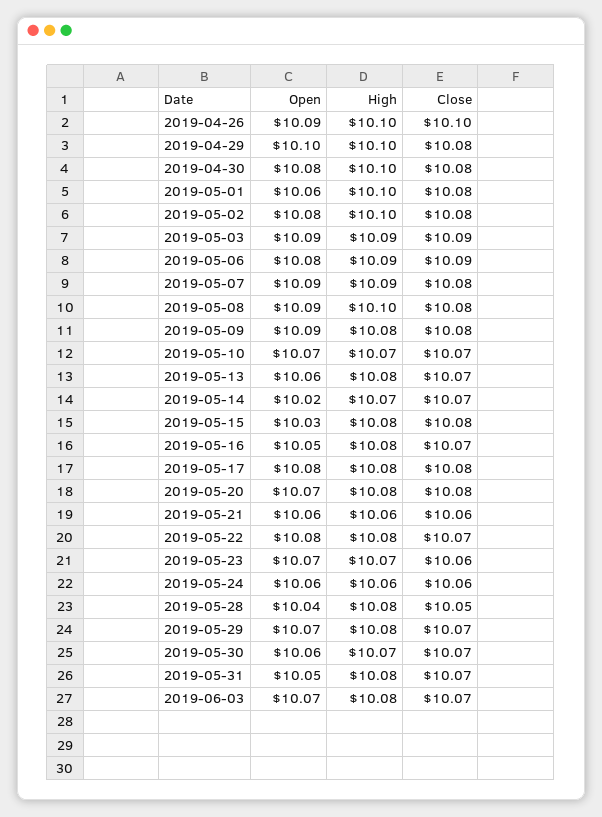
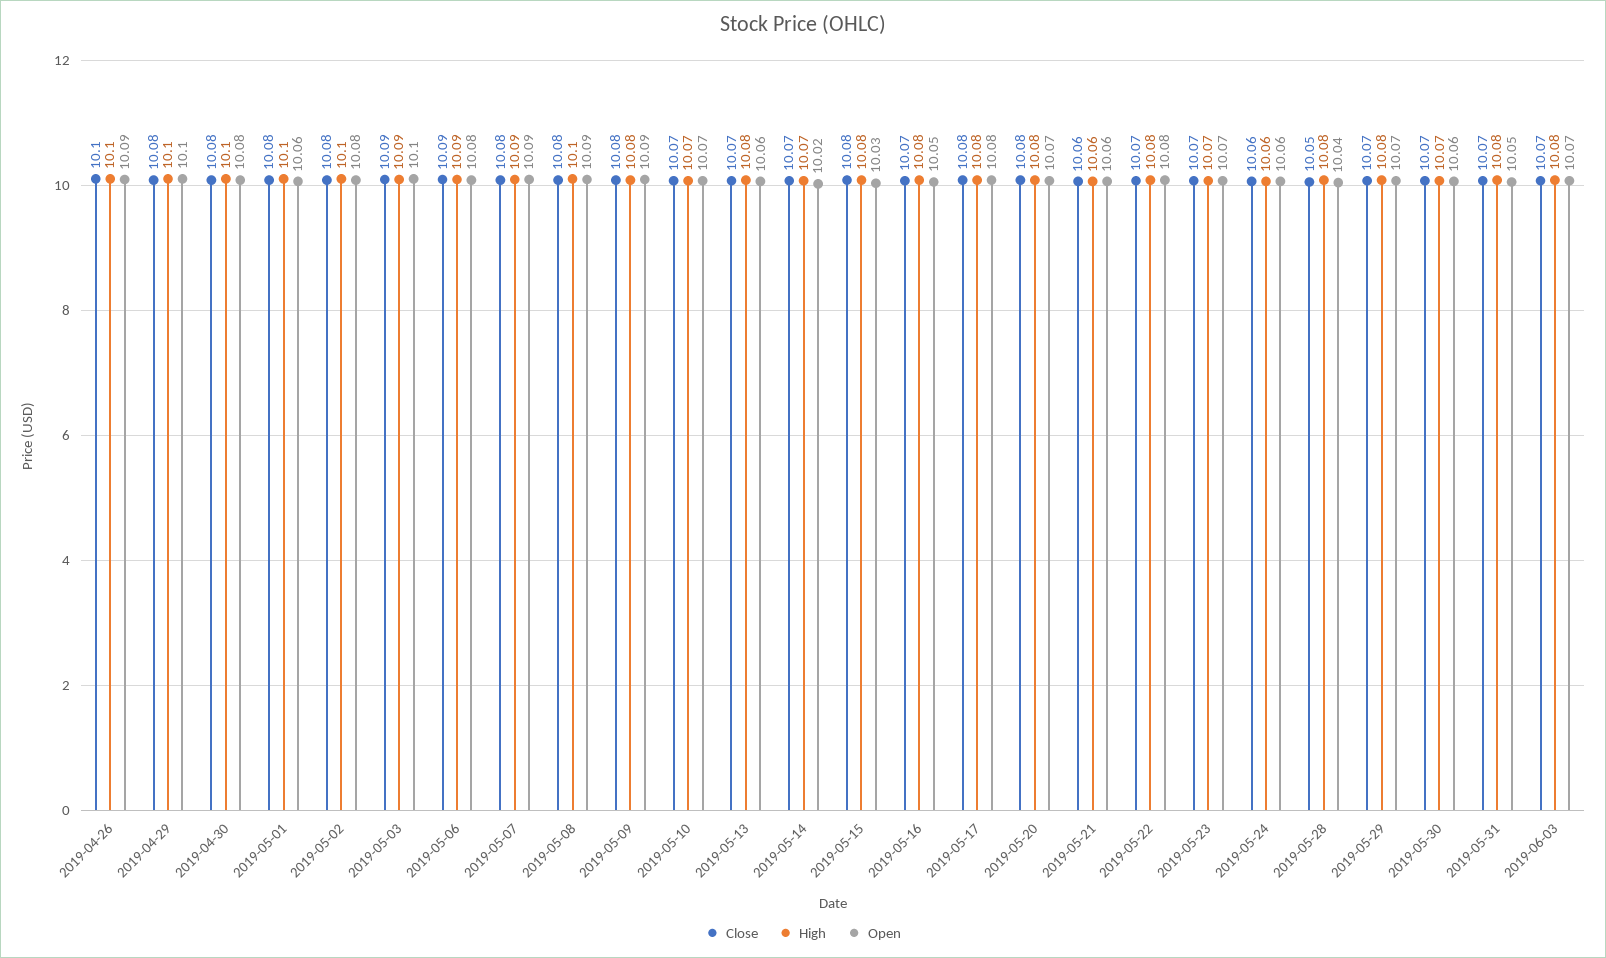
Open, 2019-05-03: 10.09 -> 10.1
Close, 2019-05-23: 10.06 -> 10.07

